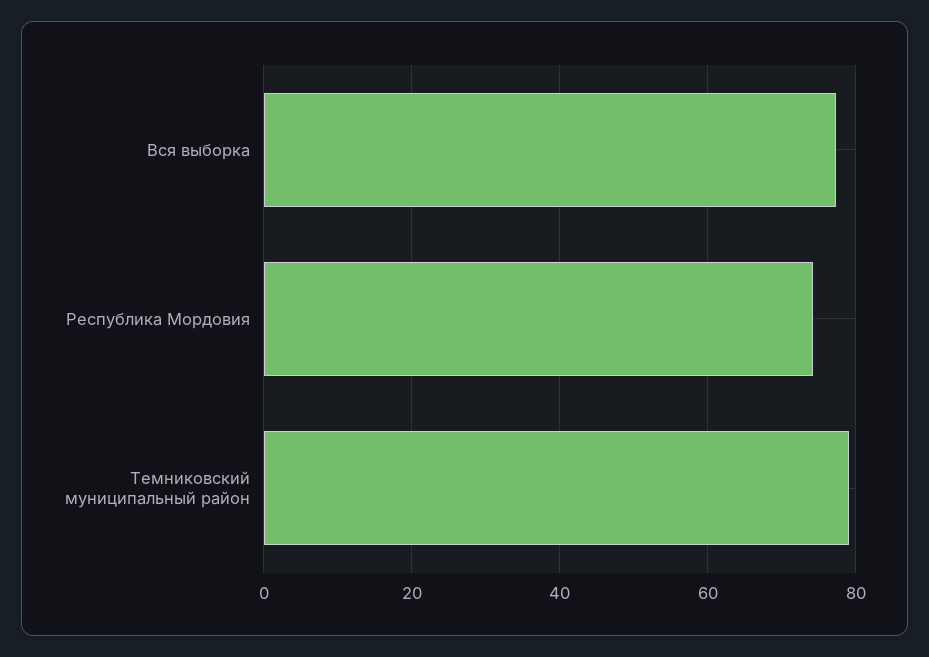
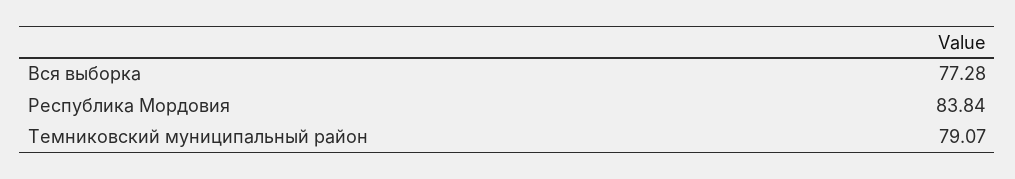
Республика Мордовия: 74 -> 83.84

